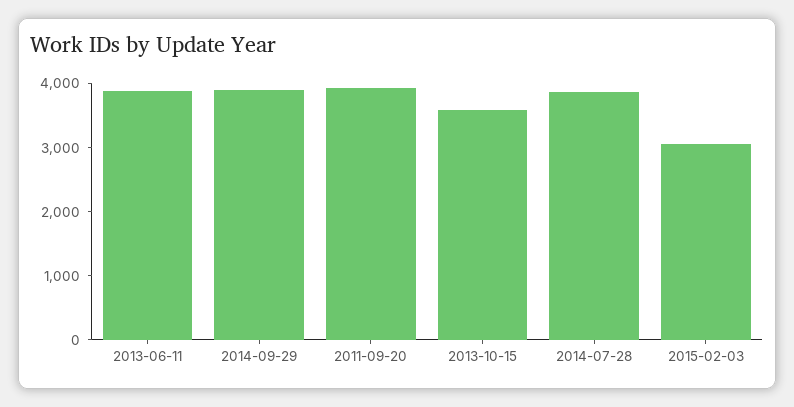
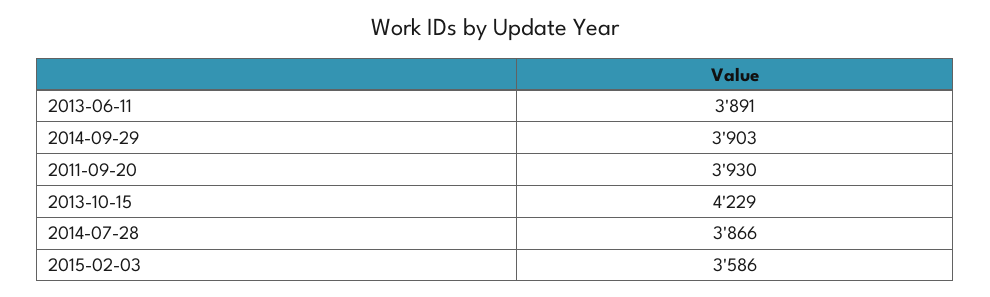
2013-10-15: 3600 -> 4229
2015-02-03: 3000 -> 3586

